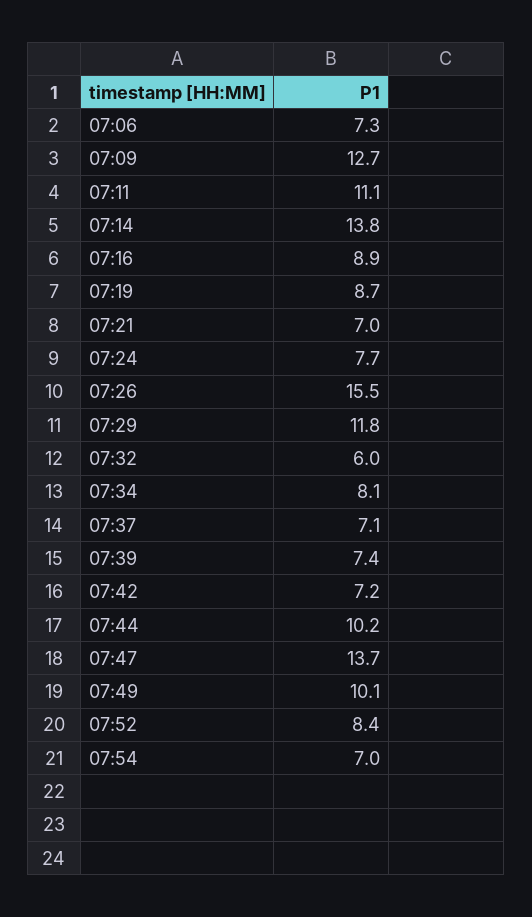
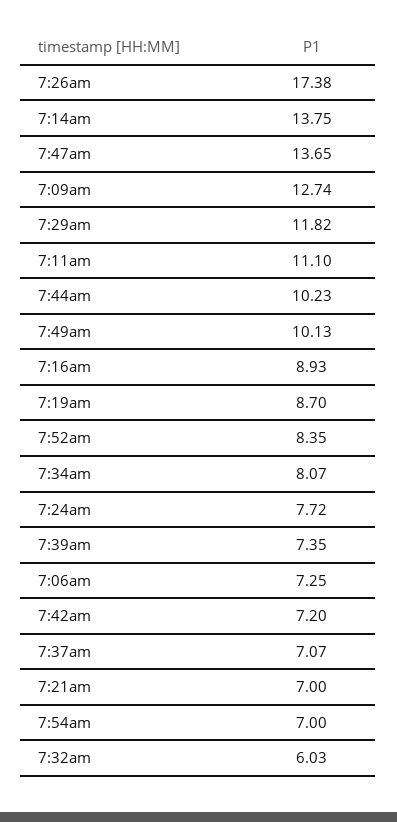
07:26: 15.5 -> 17.38

